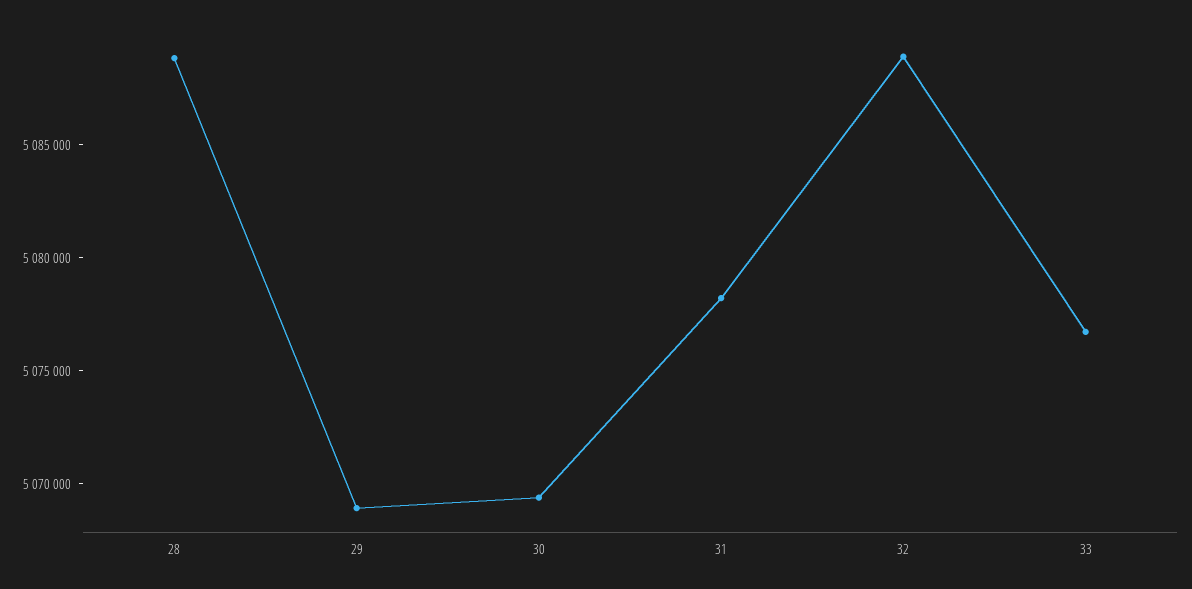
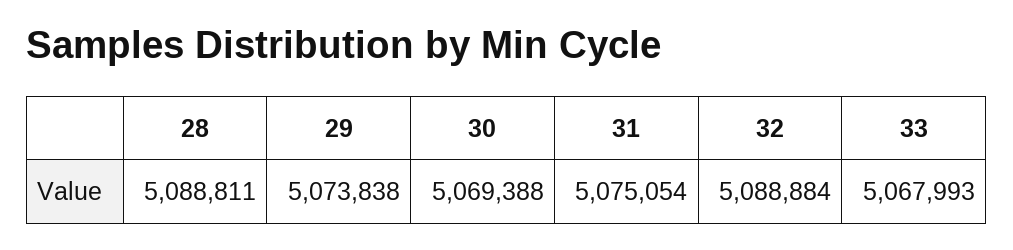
29: 5069000 -> 5073838
31: 5078000 -> 5075054
33: 5077000 -> 5067993

